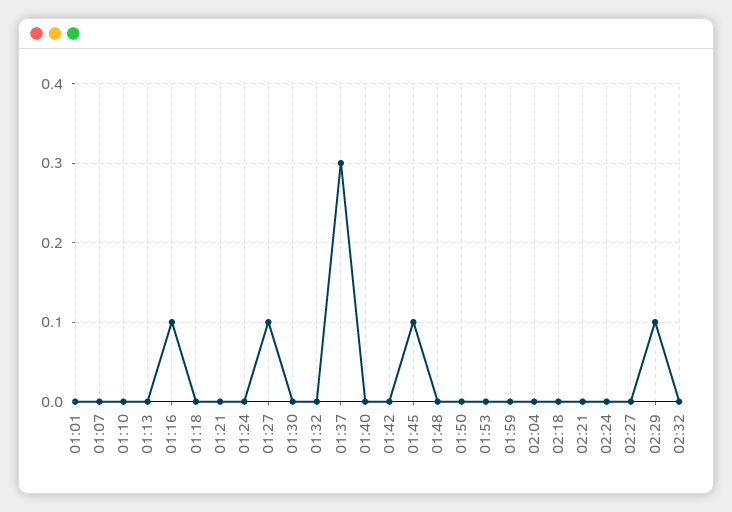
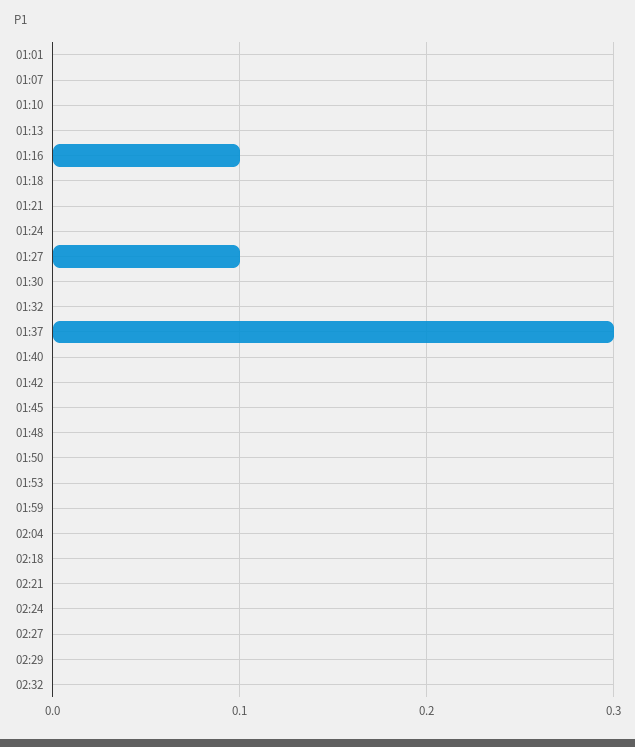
01:45: 0.1 -> 0
02:29: 0.1 -> 0

